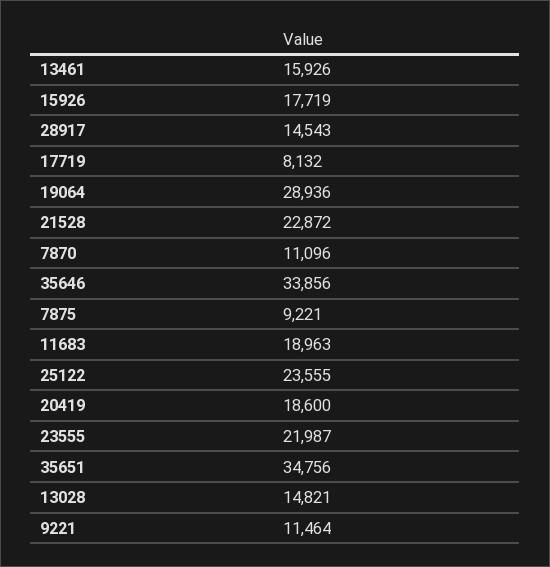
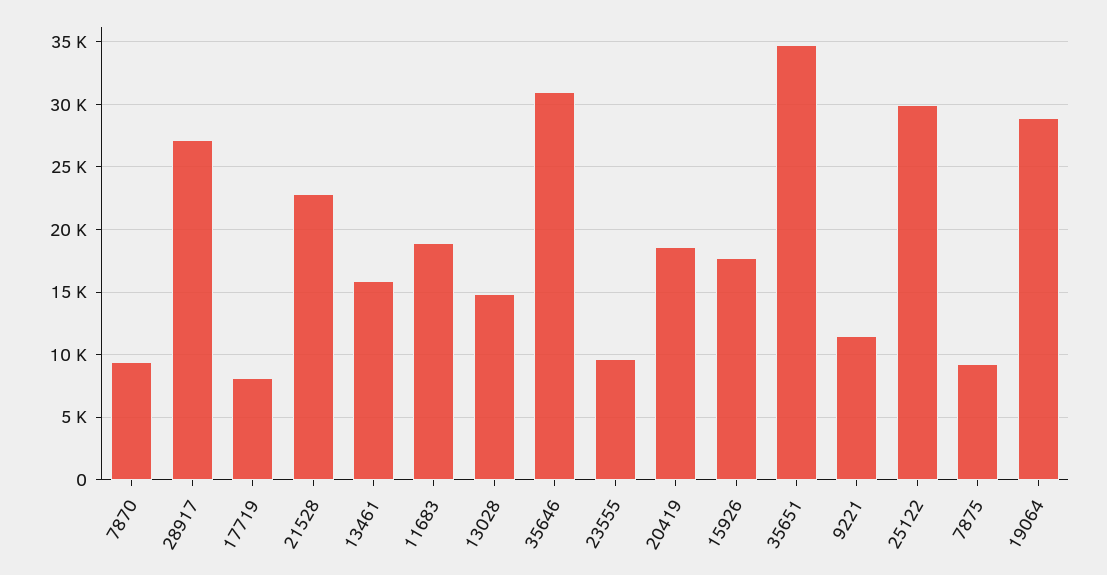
28917: 14543 -> 27000
7870: 11096 -> 9500
35646: 33856 -> 31000
25122: 23555 -> 30000
23555: 21987 -> 9500

